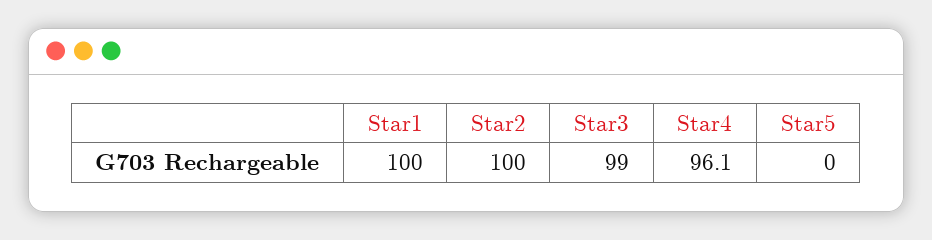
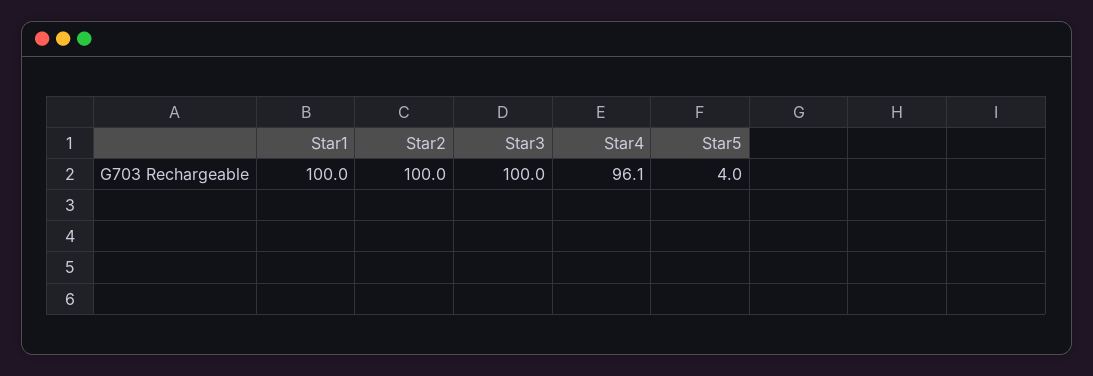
Star3: 99 -> 100
Star5: 0 -> 4

